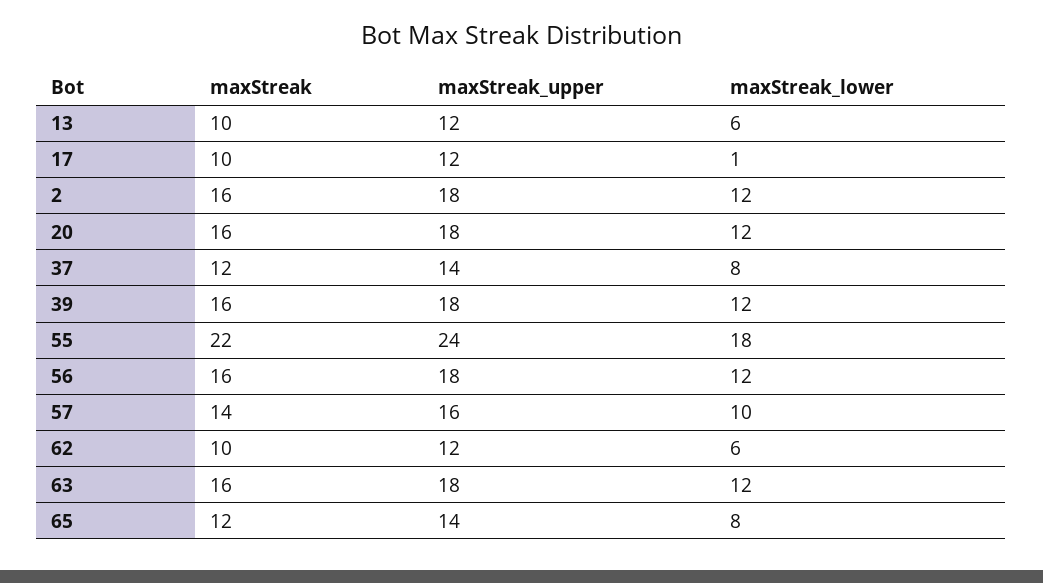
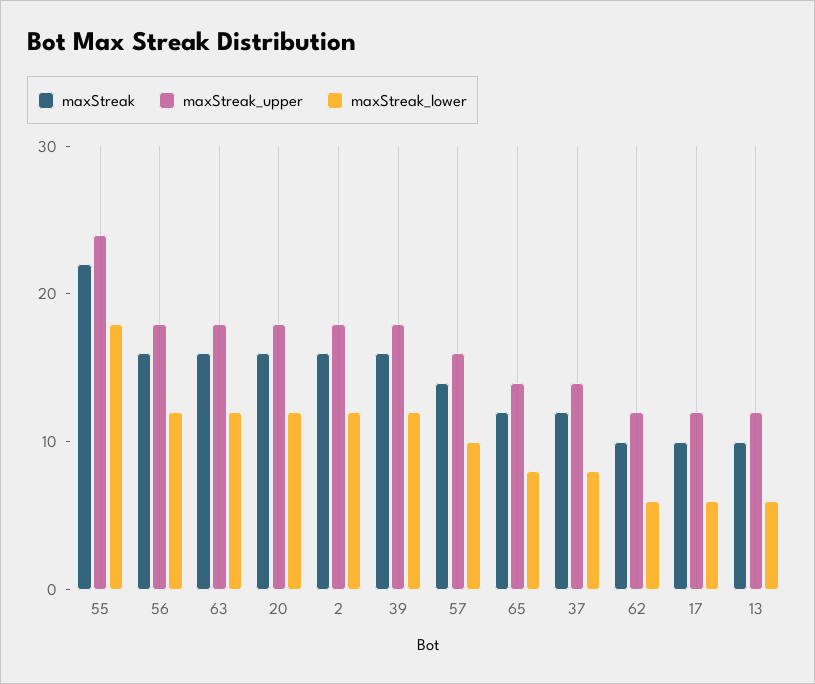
maxStreak_lower, 17: 1 -> 6

